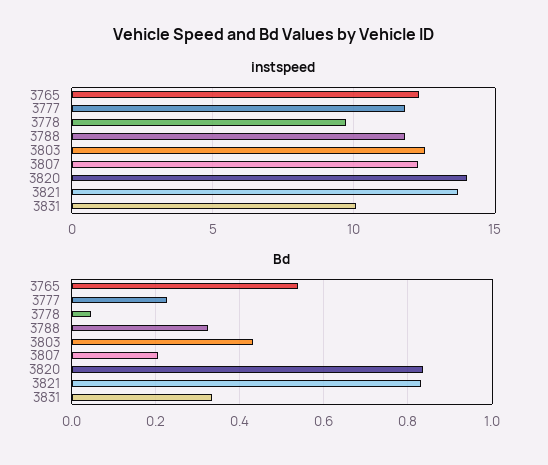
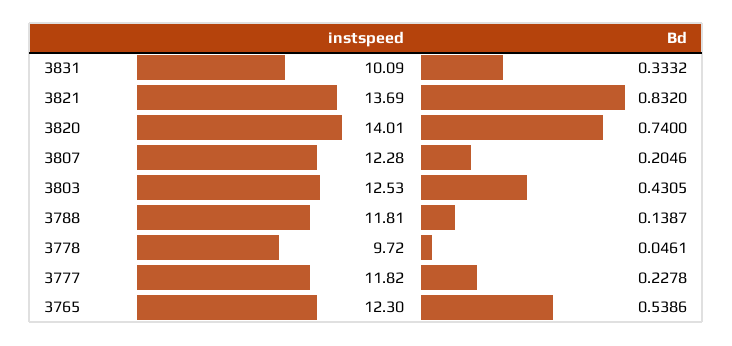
Bd, 3788: 0.32 -> 0.1387
Bd, 3820: 0.84 -> 0.74

